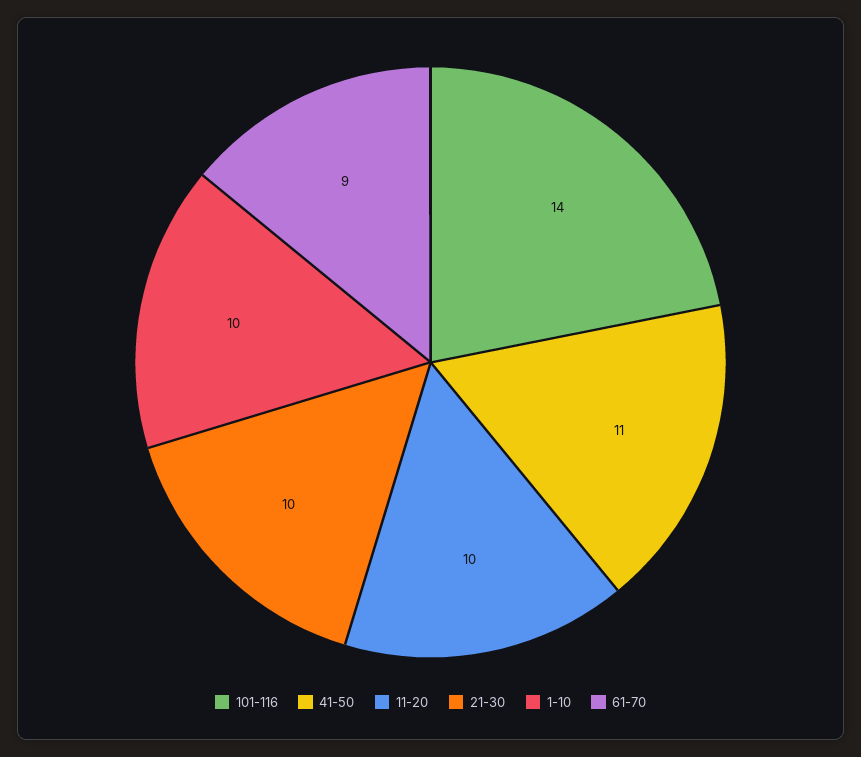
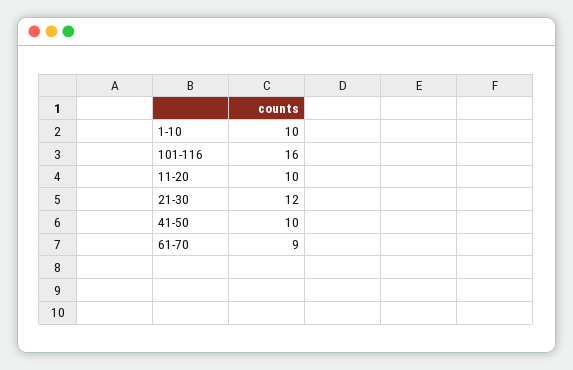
101-116: 14 -> 16
41-50: 11 -> 10
21-30: 10 -> 12

